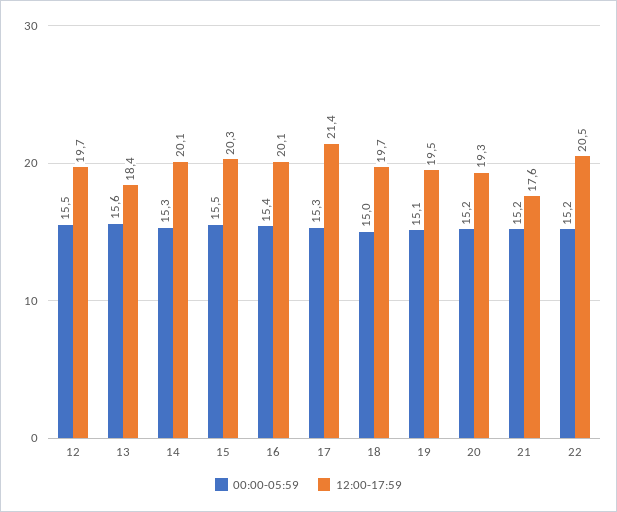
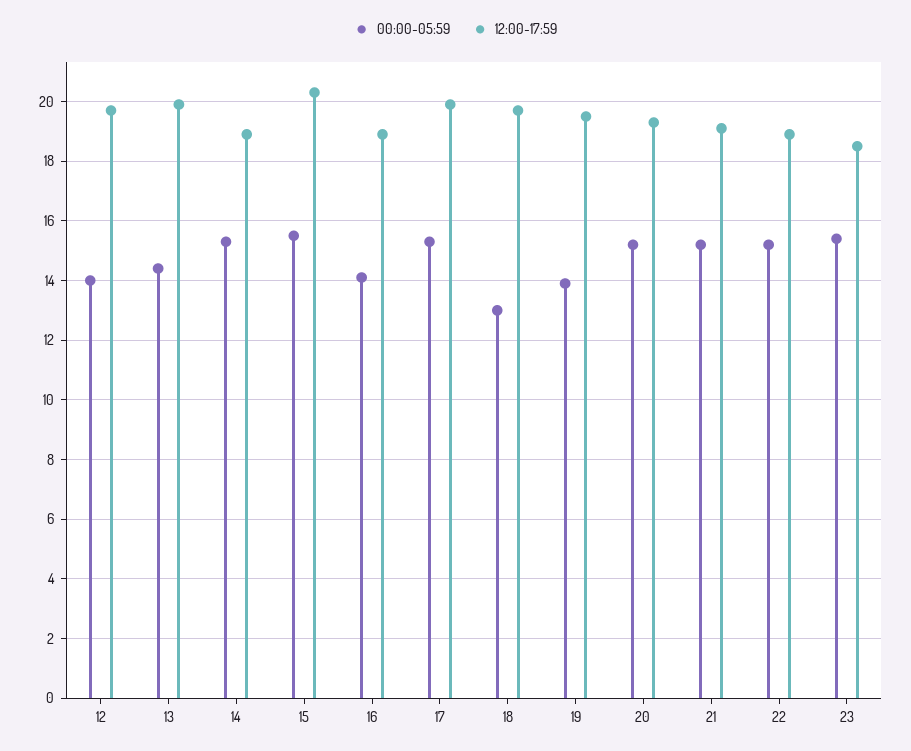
00:00-05:59, 12: 15.5 -> 14
00:00-05:59, 13: 15.6 -> 14.5
12:00-17:59, 13: 18.4 -> 20
12:00-17:59, 14: 20.1 -> 19
00:00-05:59, 16: 15.4 -> 14
12:00-17:59, 16: 20.1 -> 19
12:00-17:59, 17: 21.4 -> 20
00:00-05:59, 18: 15 -> 13
00:00-05:59, 19: 15.1 -> 14
12:00-17:59, 21: 17.6 -> 19
12:00-17:59, 22: 20.5 -> 19
00:00-05:59, 23: none -> 15.5
12:00-17:59, 23: none -> 18.5

